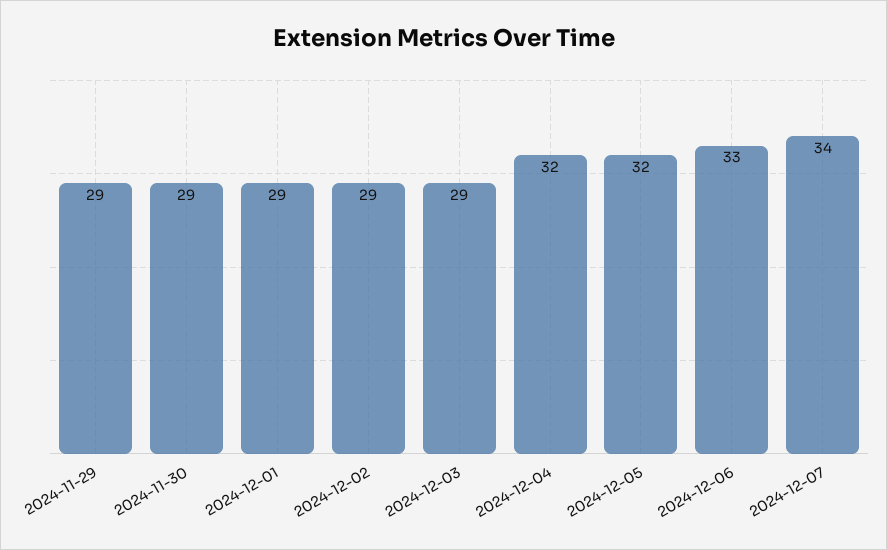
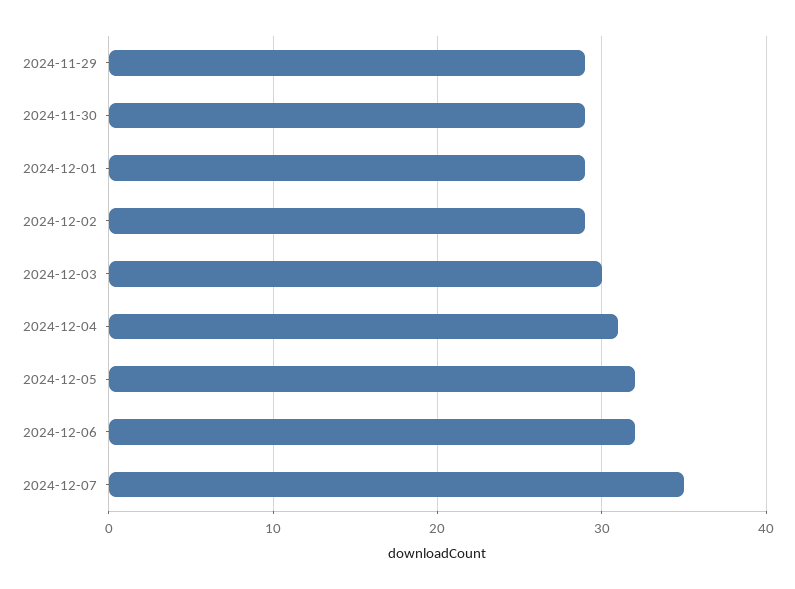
2024-12-03: 29 -> 30
2024-12-04: 32 -> 31
2024-12-06: 33 -> 32
2024-12-07: 34 -> 35

